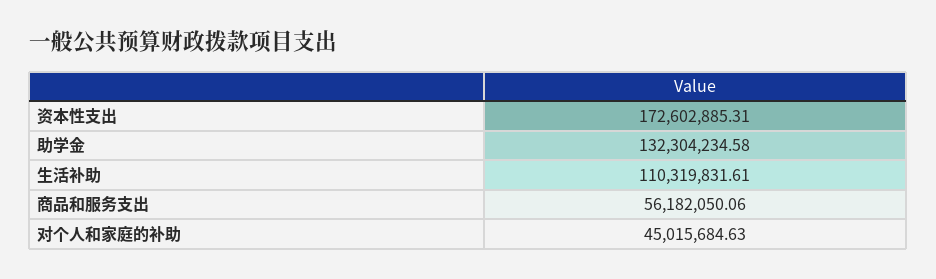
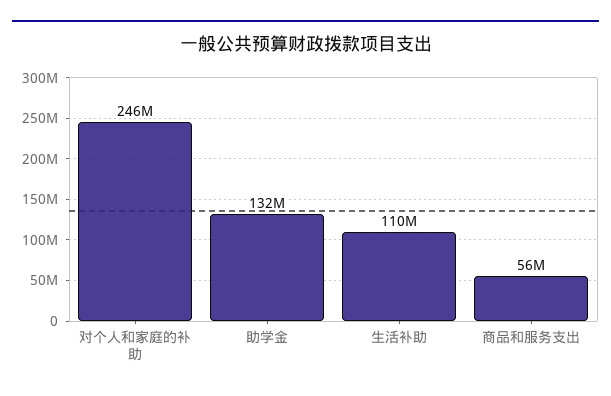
资本性支出: 172602885.31 -> none
对个人和家庭的补助: 45015684.63 -> 246000000

